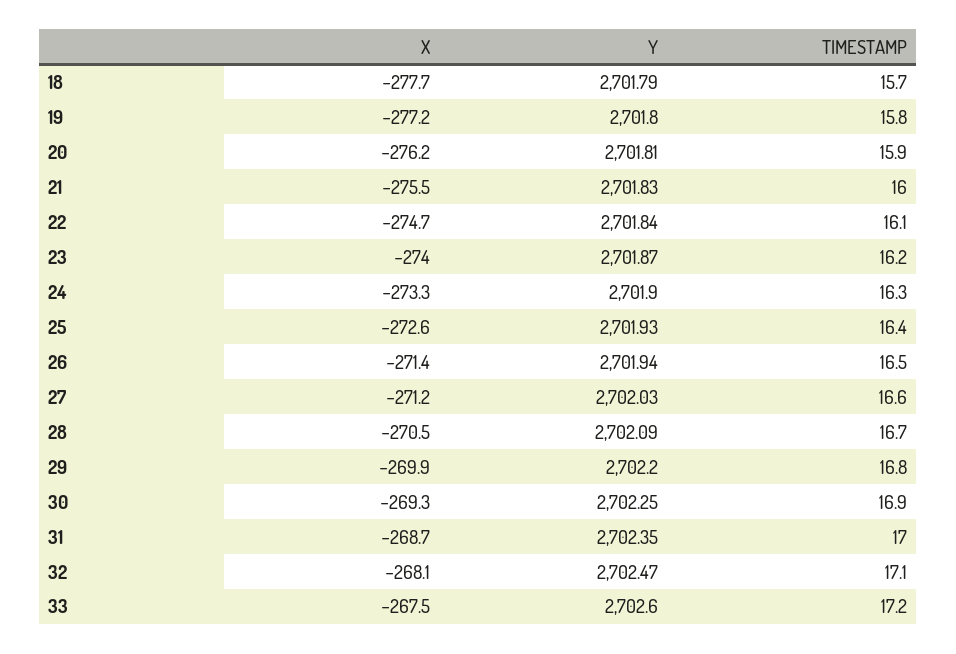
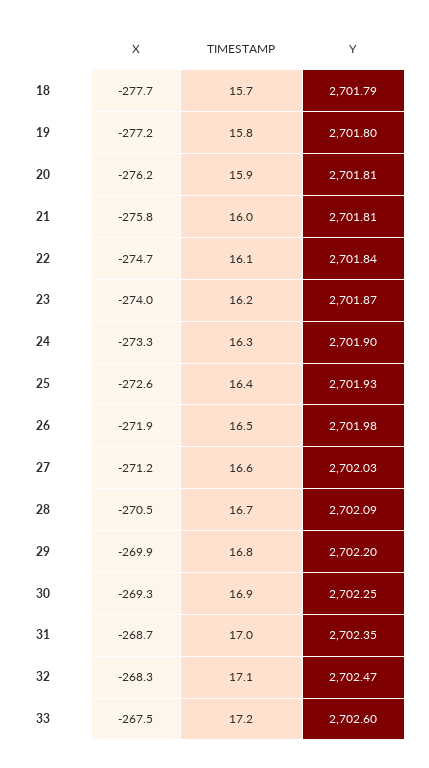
X, 21: -275.5 -> -275.8
Y, 21: 2701.83 -> 2701.81
X, 26: -271.4 -> -271.9
Y, 26: 2701.94 -> 2701.98
X, 32: -268.1 -> -268.3

